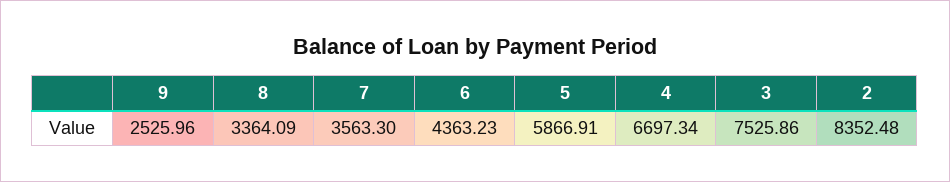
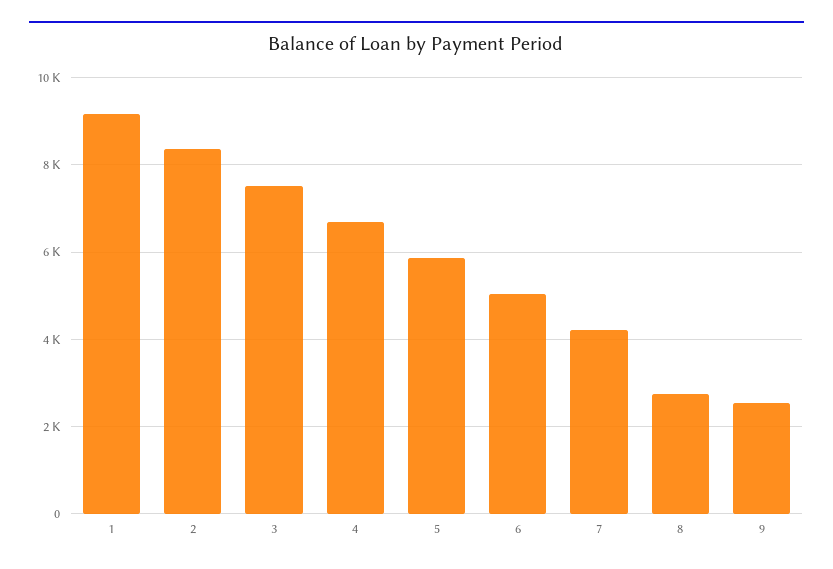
8: 3364.09 -> 2800
7: 3563.3 -> 4200
6: 4363.23 -> 5000
1: none -> 9200

